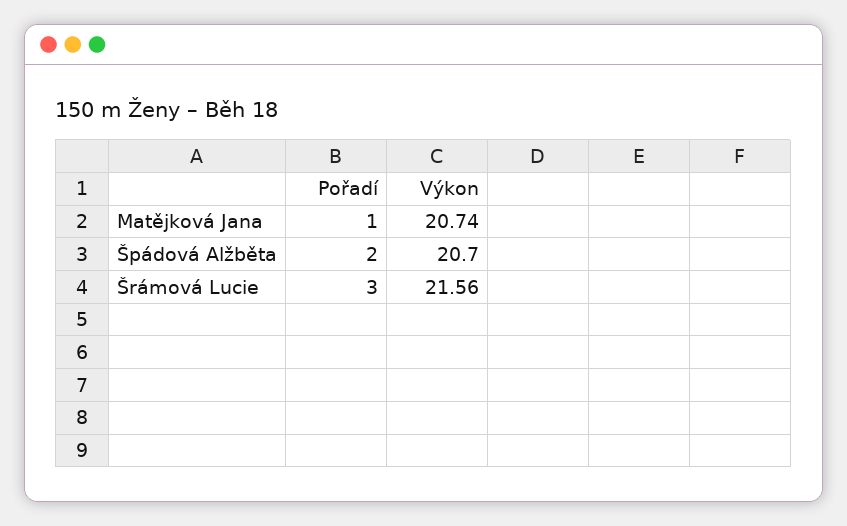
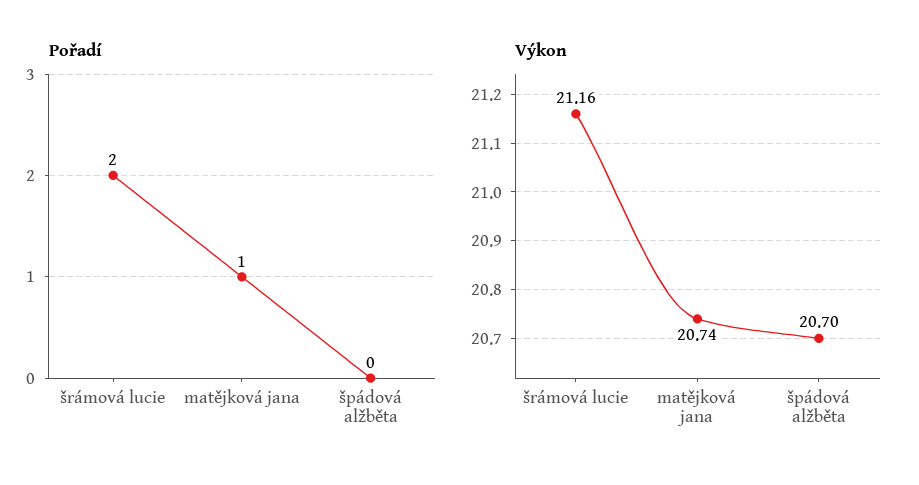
Pořadí, Špádová Alžběta: 2 -> 0
Pořadí, Šrámová Lucie: 3 -> 2
Výkon, Šrámová Lucie: 21.56 -> 21.16

